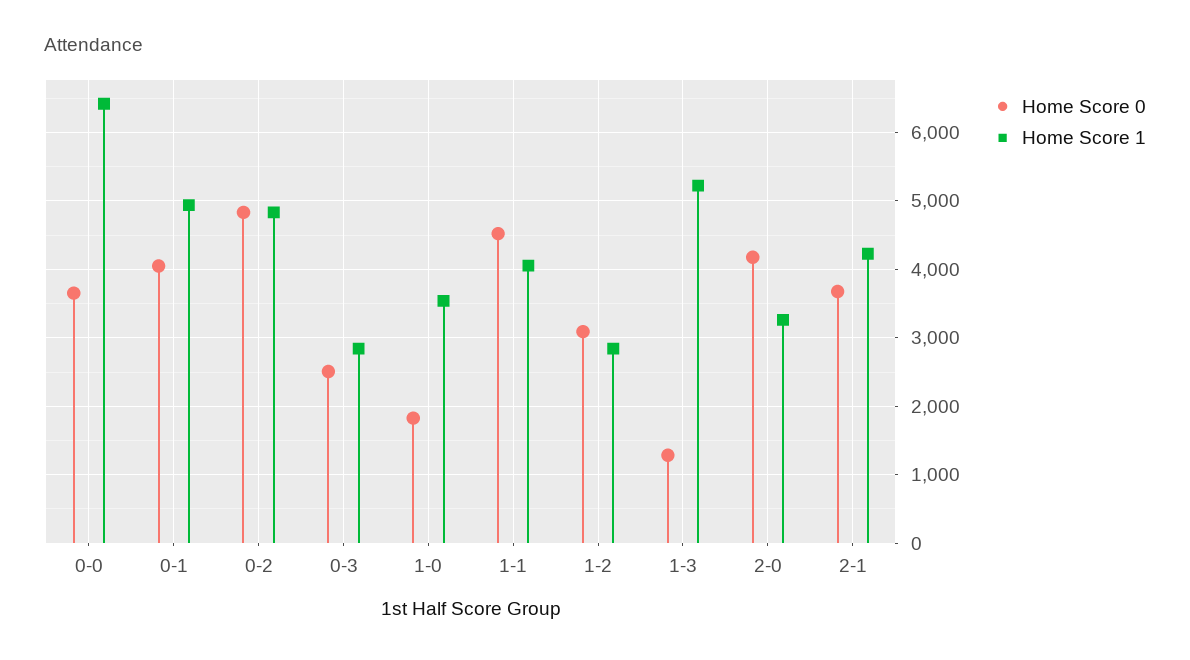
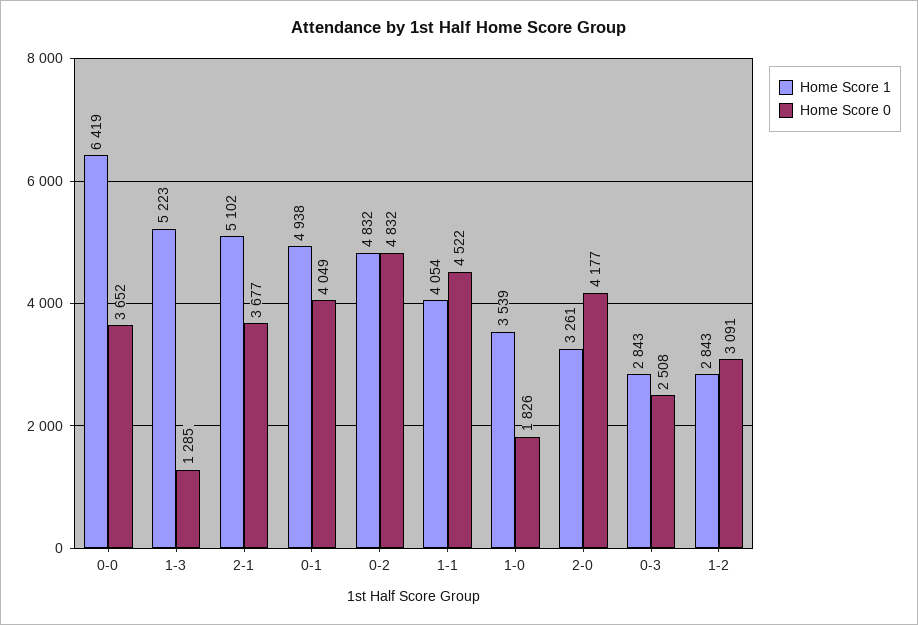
Home Score 1, 2-1: 4200 -> 5102

